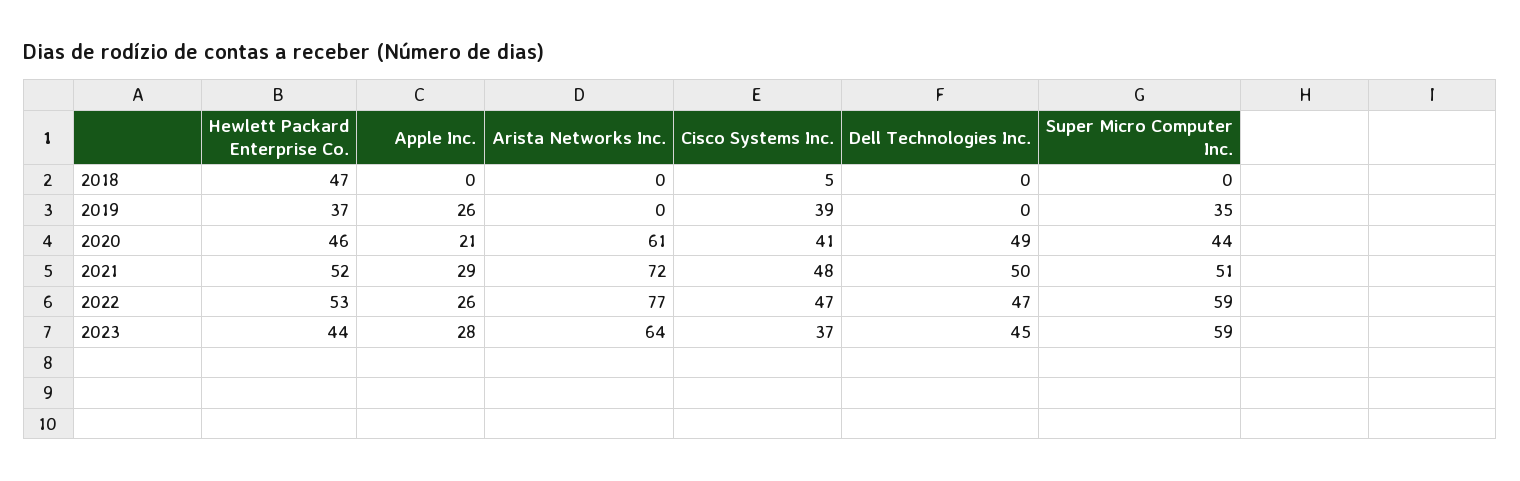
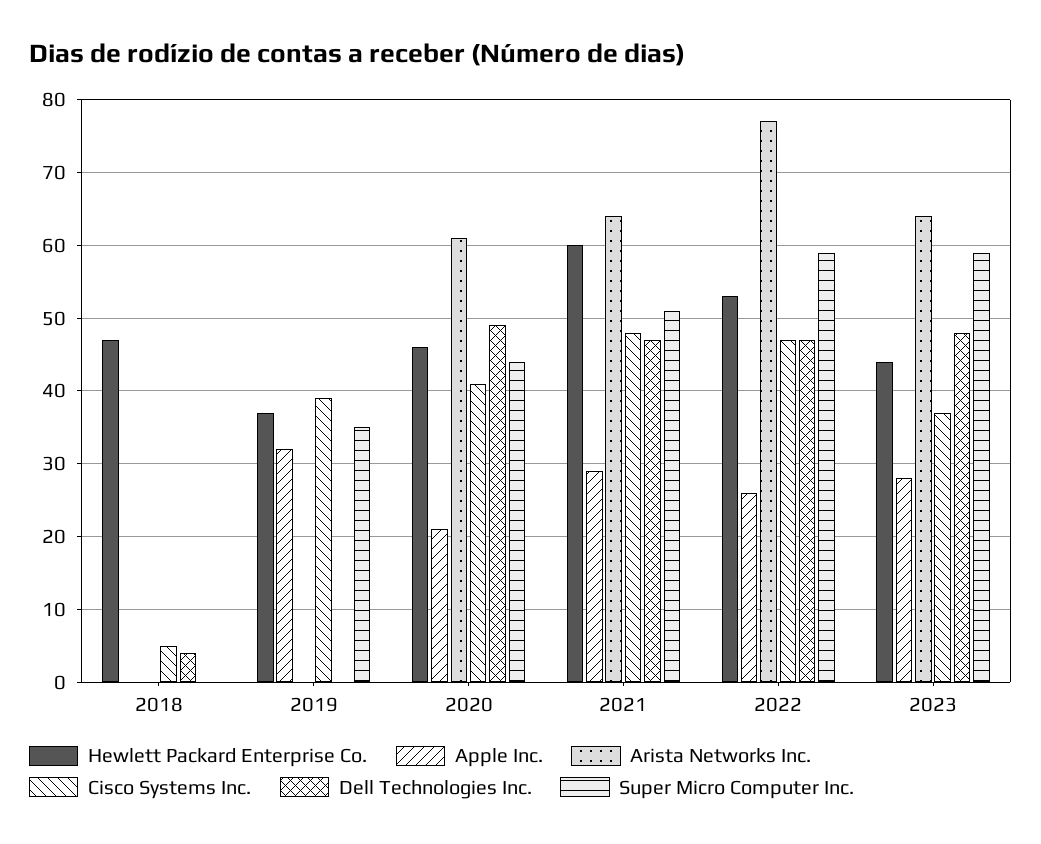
Dell Technologies Inc., 2018: 0 -> 4
Apple Inc., 2019: 26 -> 32
Hewlett Packard Enterprise Co., 2021: 52 -> 60
Arista Networks Inc., 2021: 72 -> 64
Dell Technologies Inc., 2021: 50 -> 47
Dell Technologies Inc., 2023: 45 -> 48

